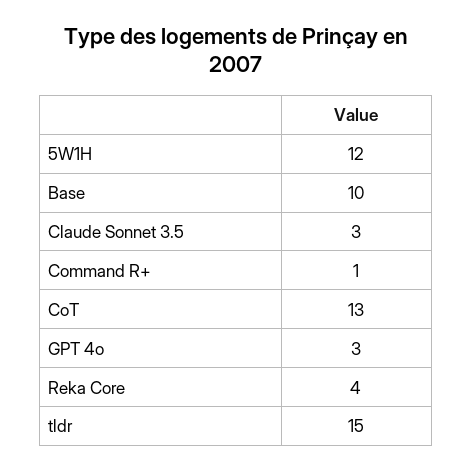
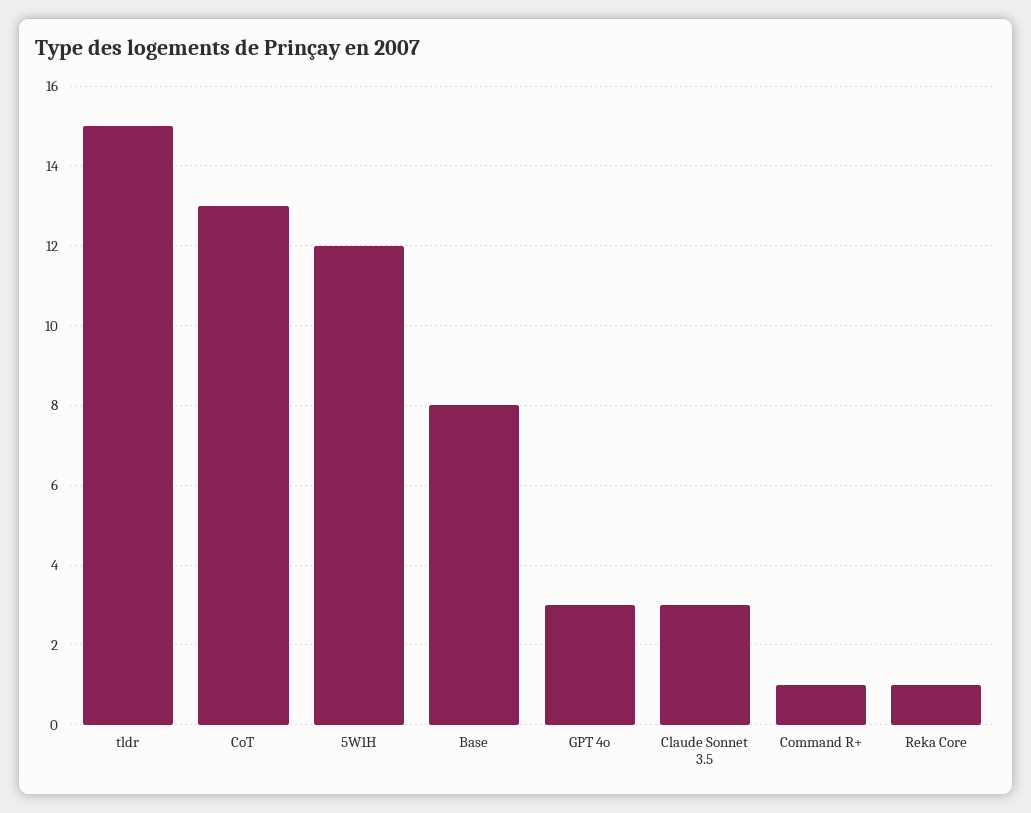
Base: 10 -> 8
Reka Core: 4 -> 1

